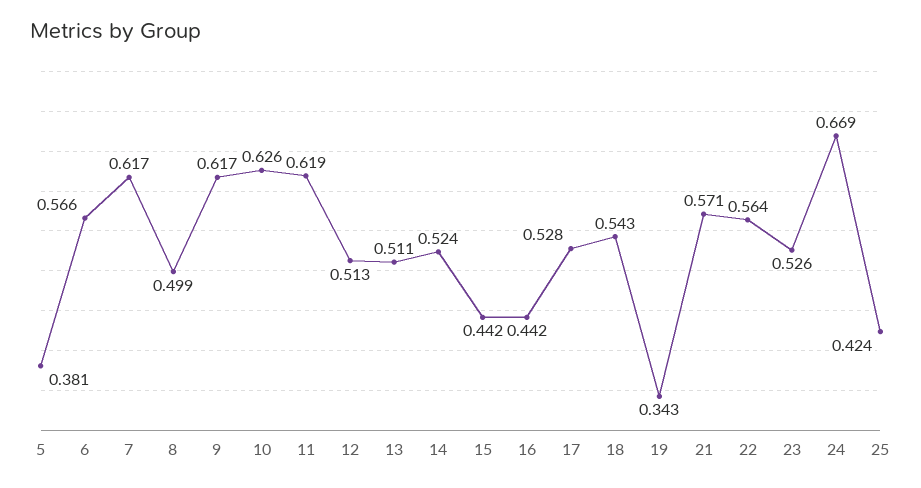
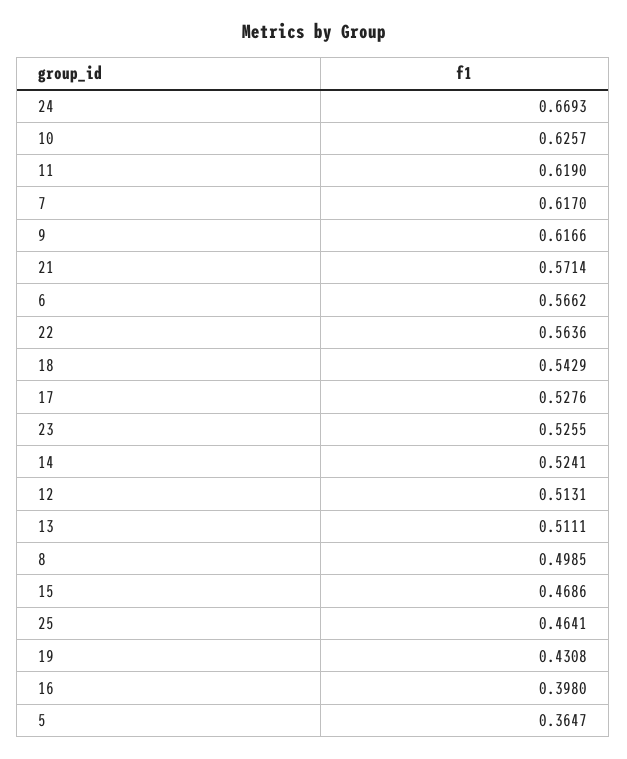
5: 0.381 -> 0.3647
15: 0.442 -> 0.4686
16: 0.442 -> 0.398
19: 0.343 -> 0.4308
25: 0.424 -> 0.4641

